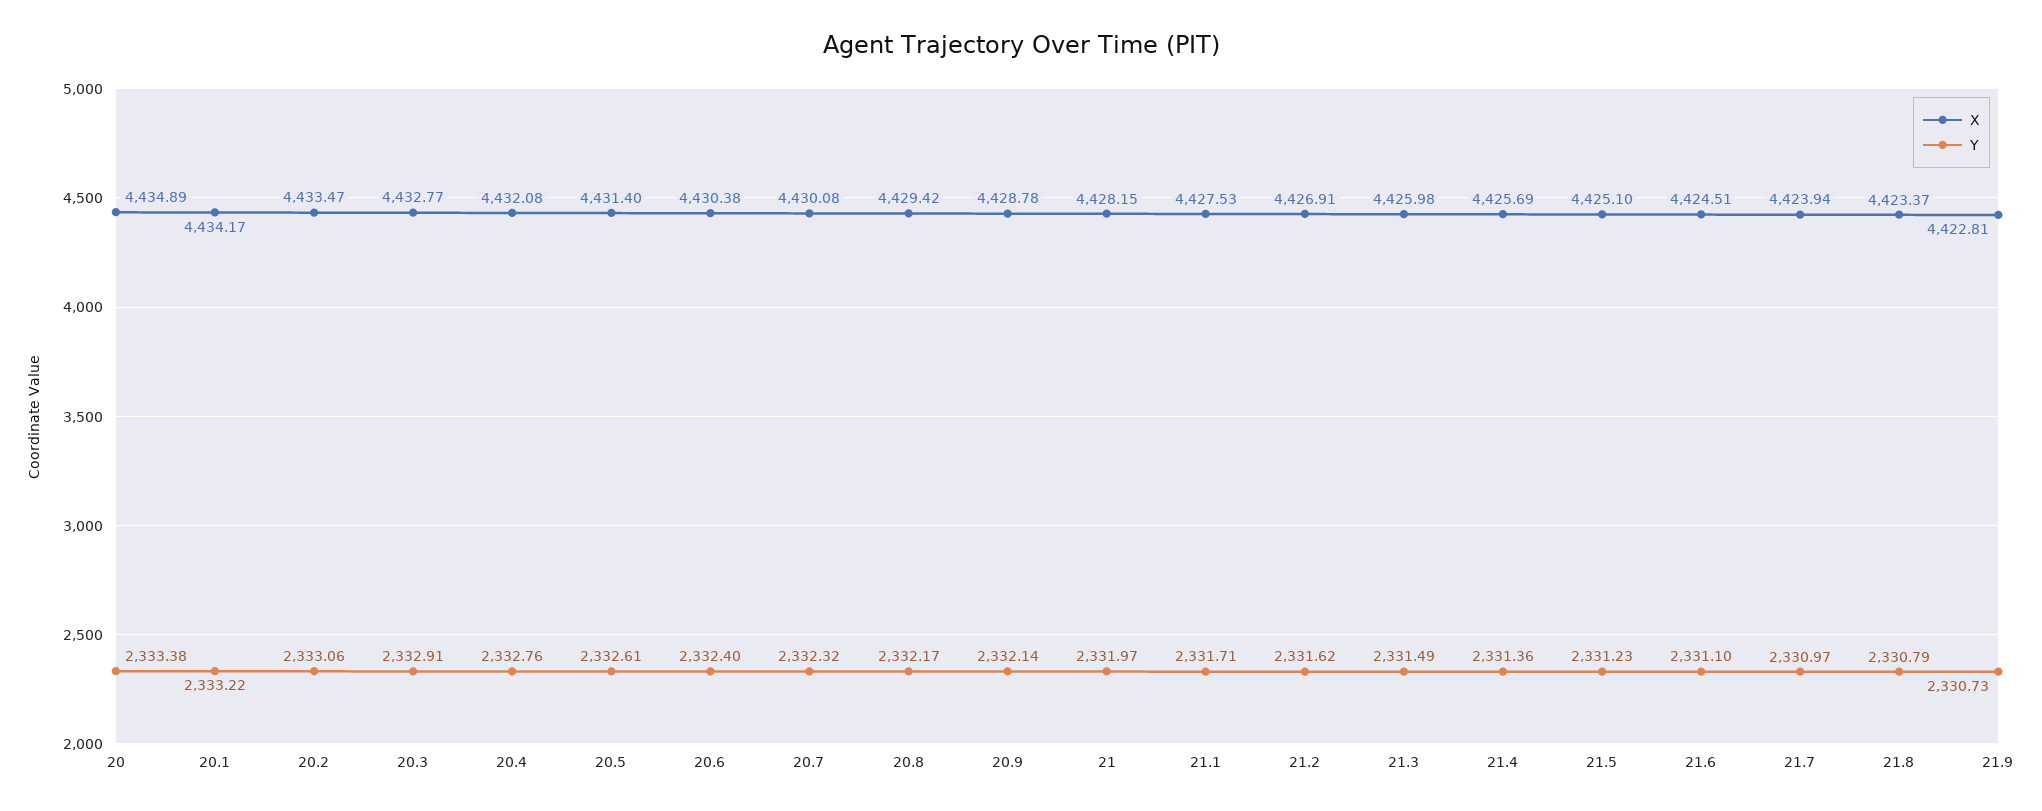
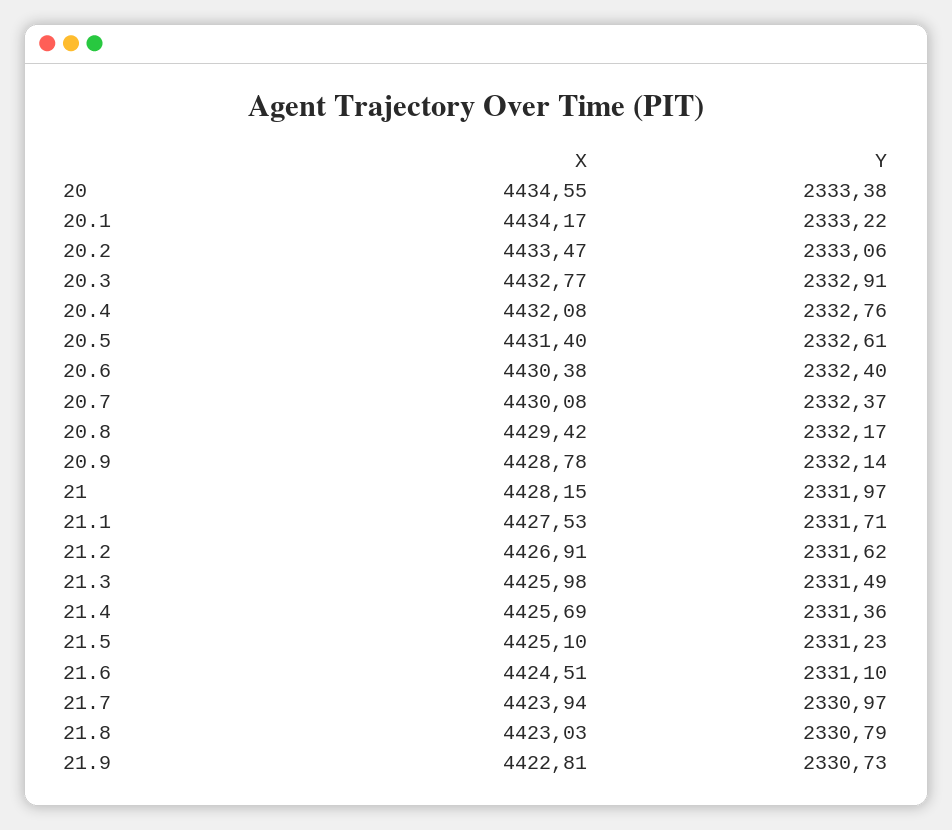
X, 20: 4434.89 -> 4434.55
Y, 20.7: 2332.32 -> 2332.37
X, 21.8: 4423.37 -> 4423.03

